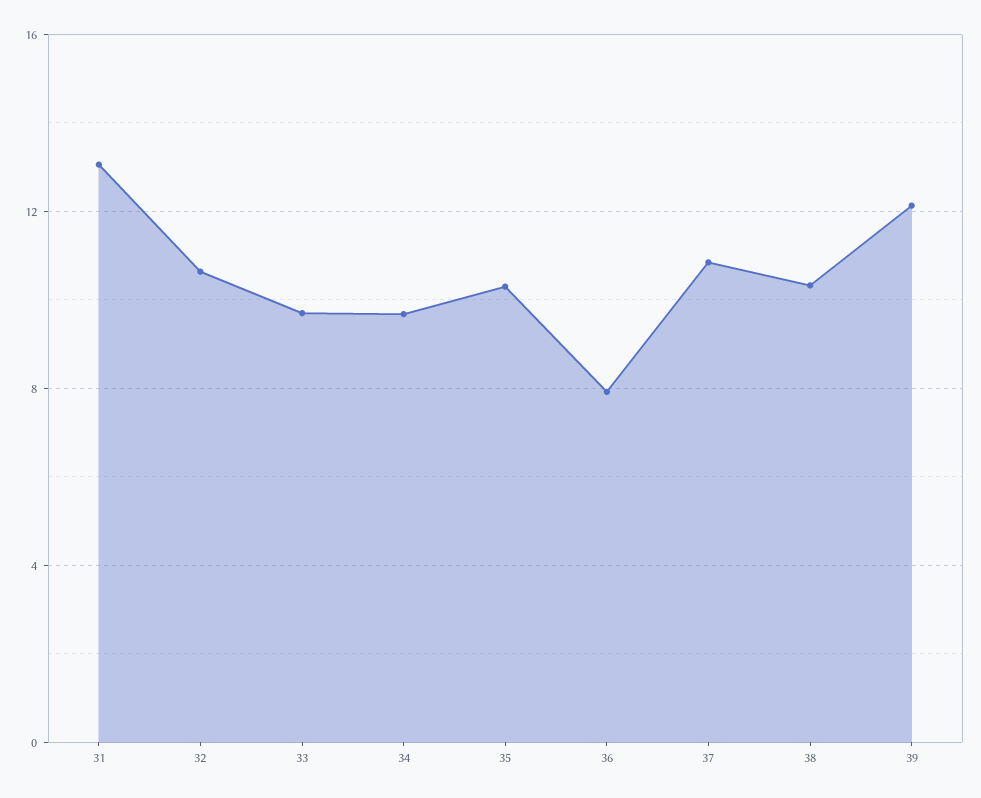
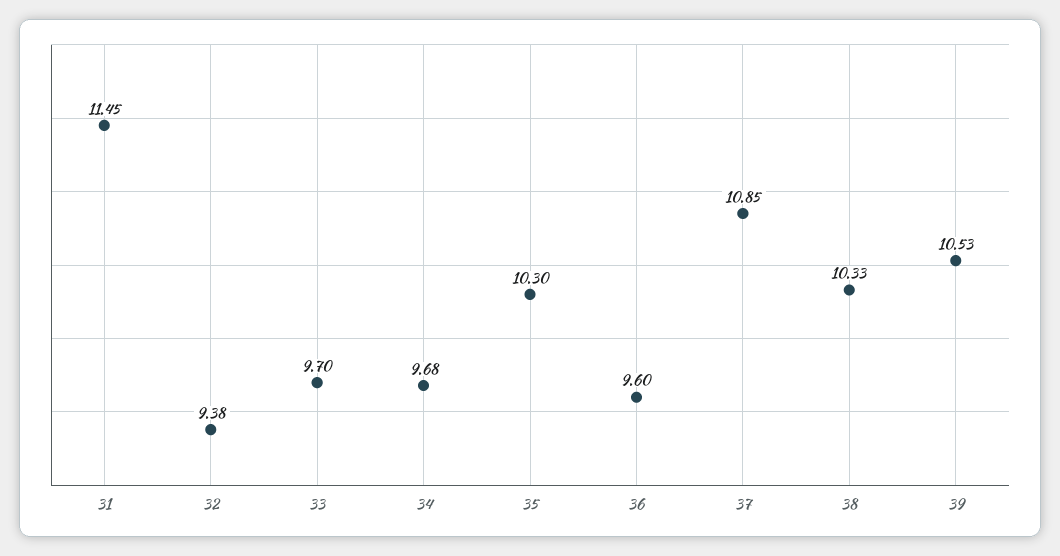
31: 13 -> 11.45
32: 10.5 -> 9.38
36: 8 -> 9.6
39: 12 -> 10.53

